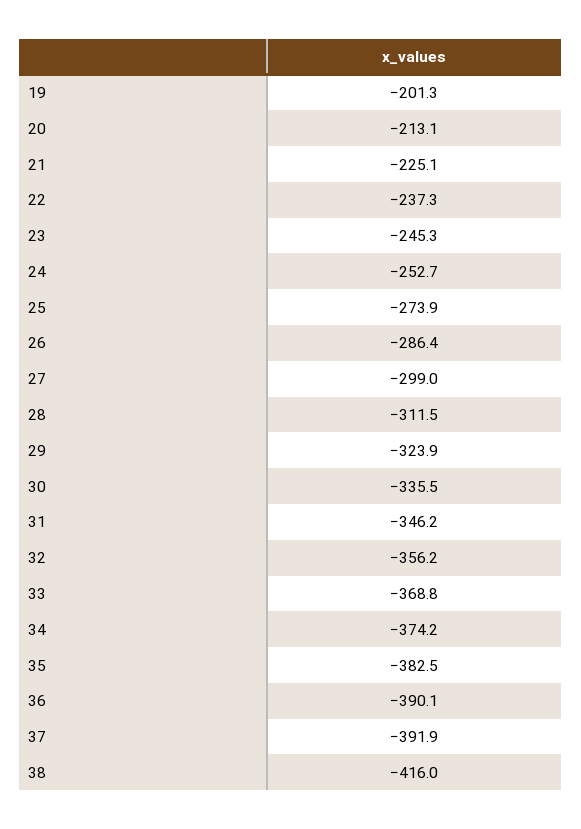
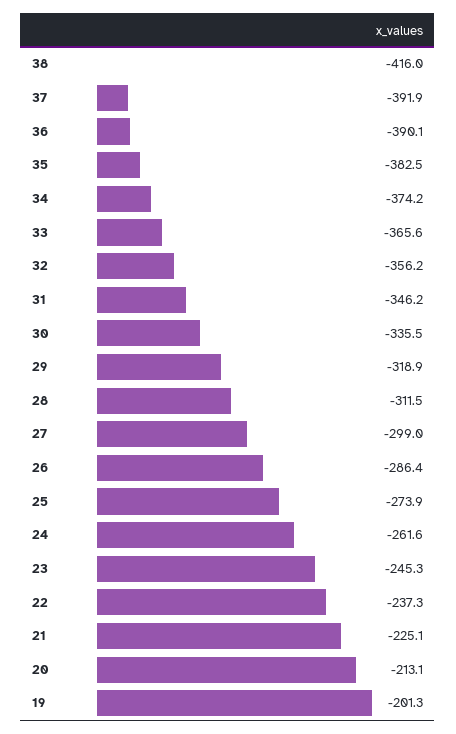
24: -252.7 -> -261.6
29: -323.9 -> -318.9
33: -368.8 -> -365.6

